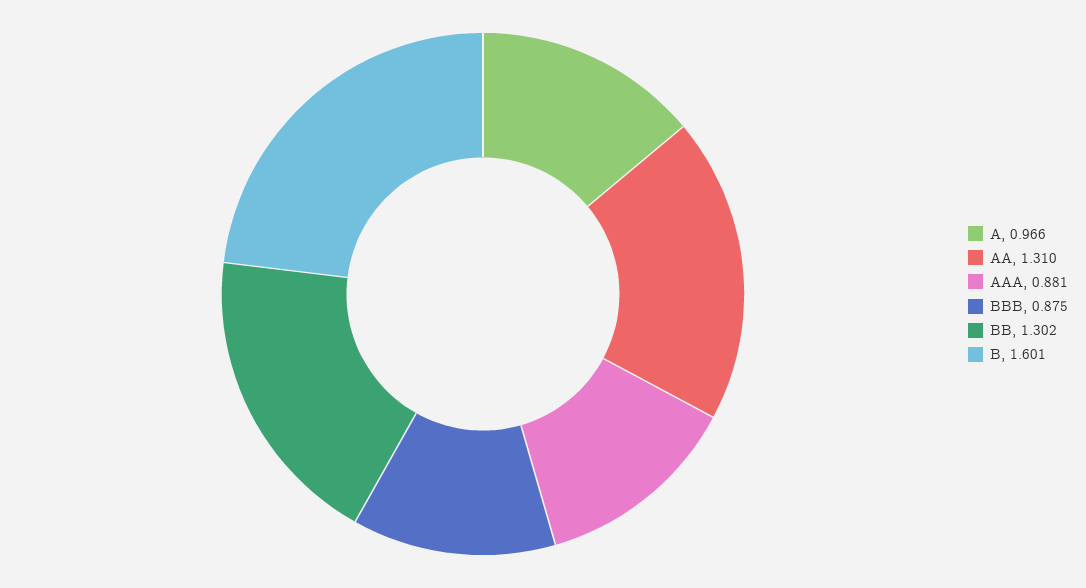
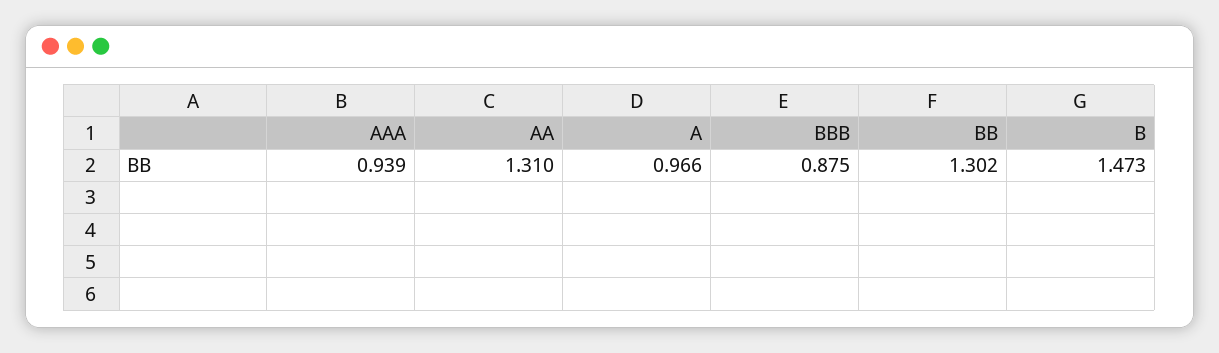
AAA: 0.881 -> 0.939
B: 1.601 -> 1.473

